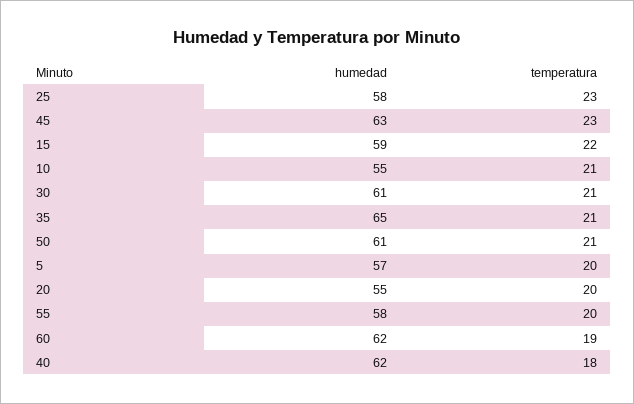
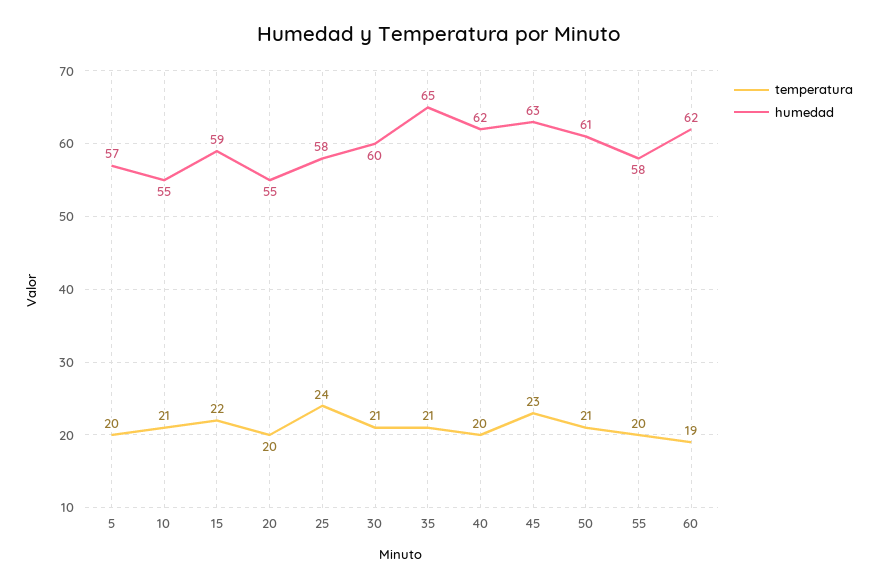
temperatura, 25: 23 -> 24
humedad, 30: 61 -> 60
temperatura, 40: 18 -> 20

